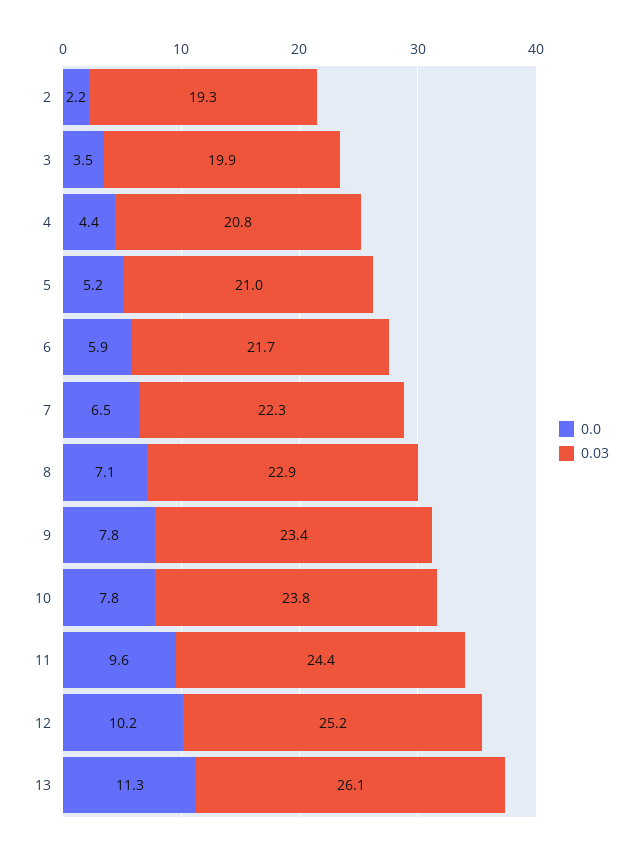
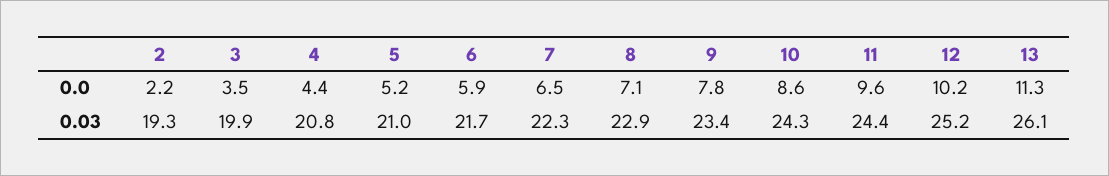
0.0, 10: 7.8 -> 8.6
0.03, 10: 23.8 -> 24.3

